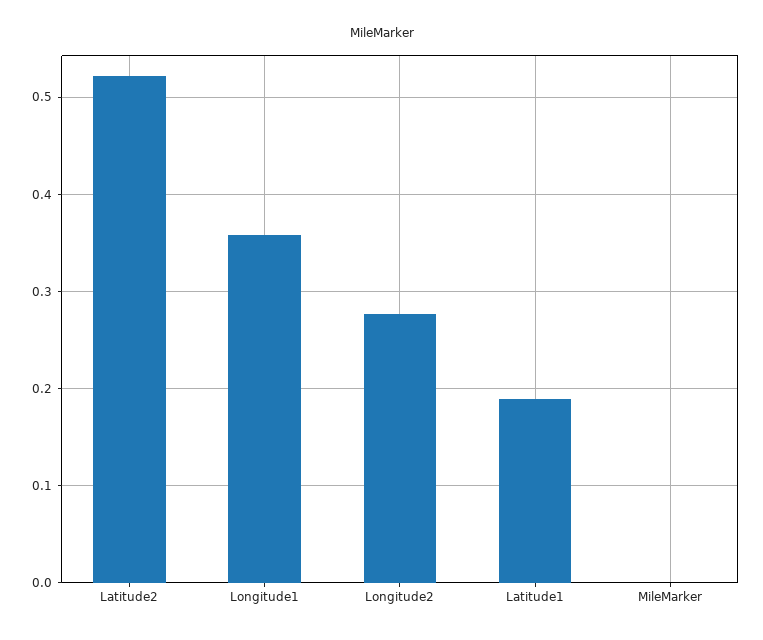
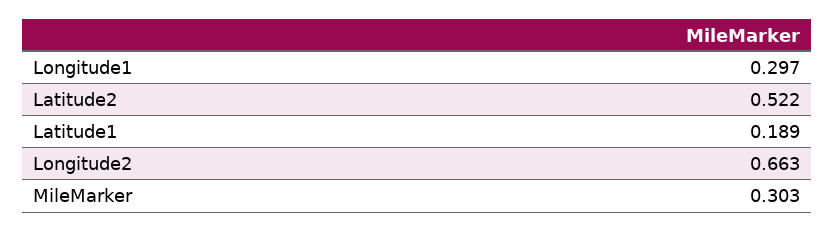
Longitude1: 0.36 -> 0.297
Longitude2: 0.28 -> 0.663
MileMarker: 0 -> 0.303

